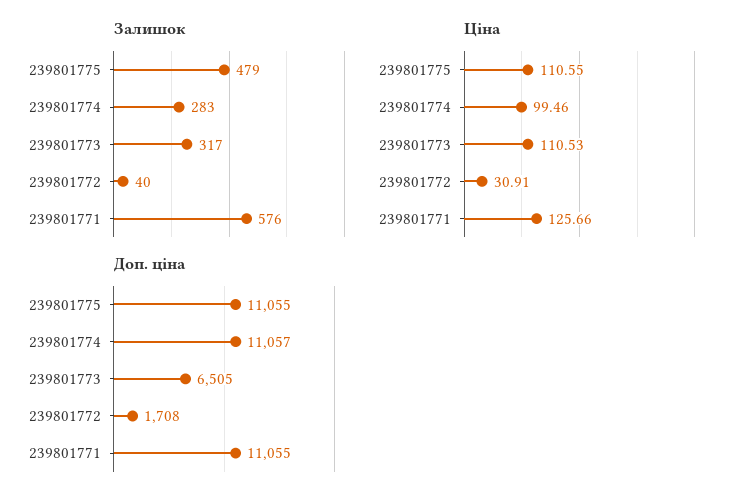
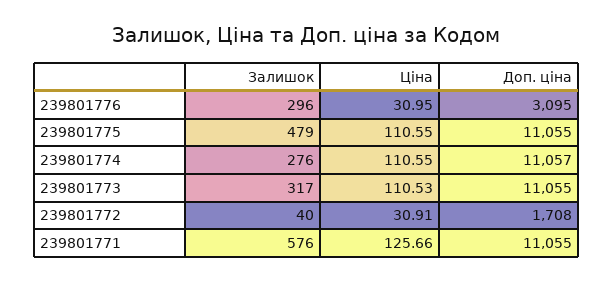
Залишок, 239801774: 283 -> 276
Ціна, 239801774: 99.46 -> 110.55
Доп. ціна, 239801773: 6505 -> 11055
Залишок, 239801776: none -> 296
Ціна, 239801776: none -> 30.95
Доп. ціна, 239801776: none -> 3095

